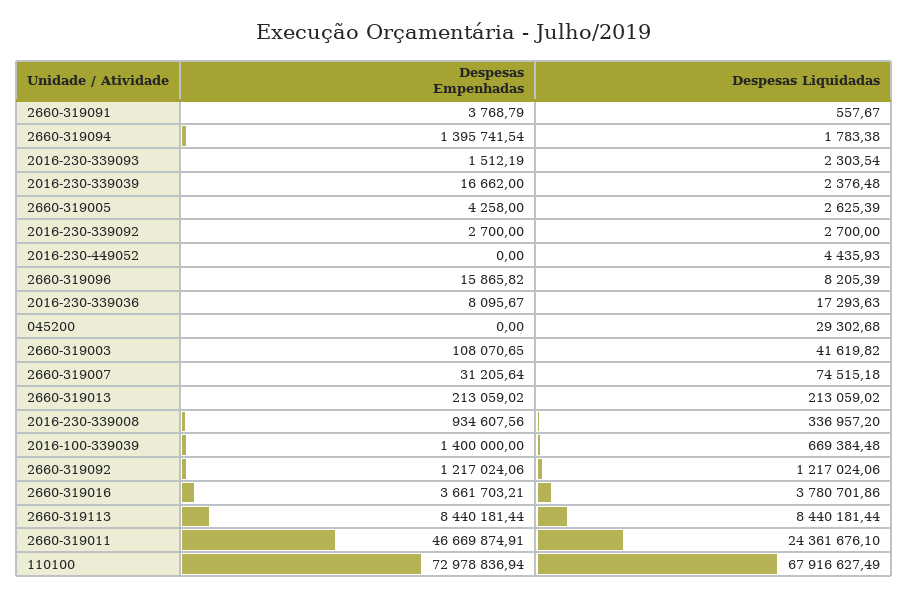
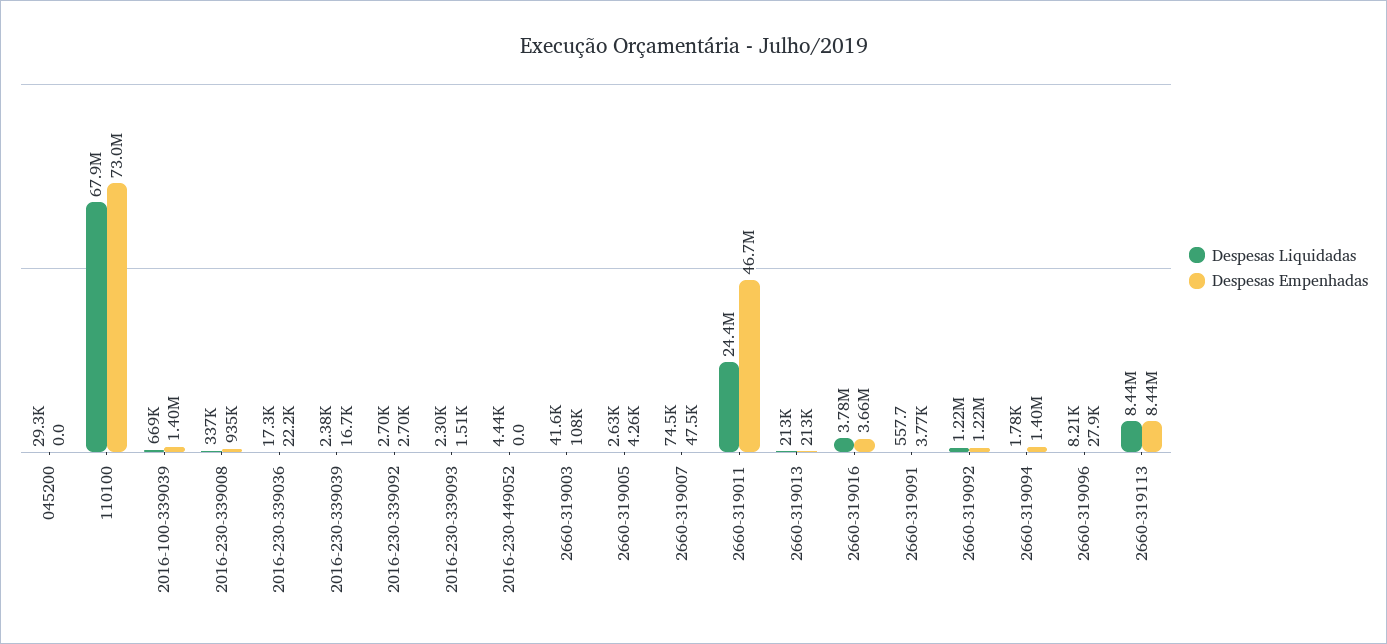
Despesas Empenhadas, 2660-319096: 15865.82 -> 27900
Despesas Empenhadas, 2016-230-339036: 8095.67 -> 22200
Despesas Empenhadas, 2660-319007: 31205.64 -> 47500

